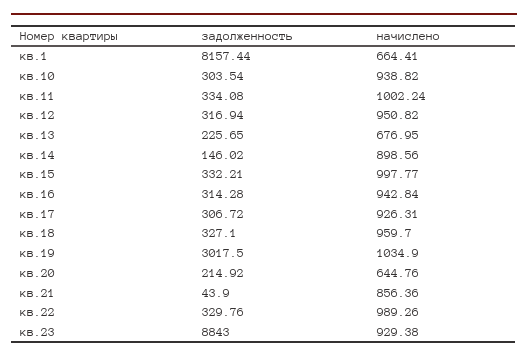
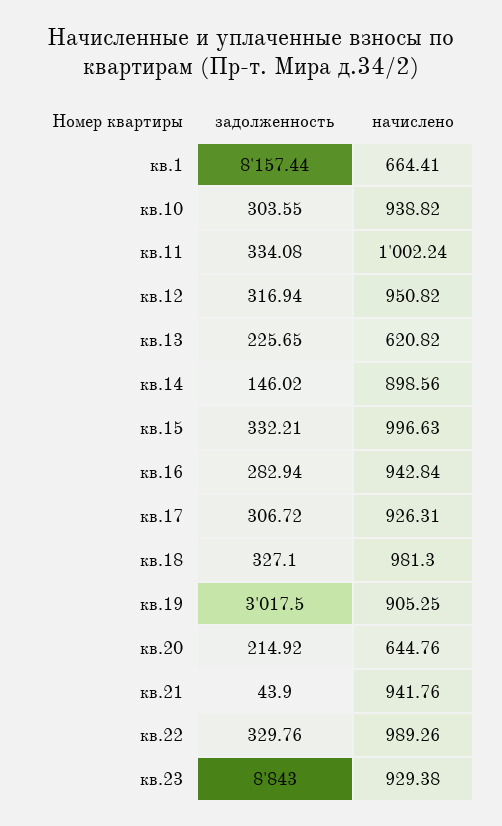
задолженность, кв.10: 303.54 -> 303.55
начислено, кв.13: 676.95 -> 620.82
начислено, кв.15: 997.77 -> 996.63
задолженность, кв.16: 314.28 -> 282.94
начислено, кв.18: 959.7 -> 981.3
начислено, кв.19: 1034.9 -> 905.25
начислено, кв.21: 856.36 -> 941.76

